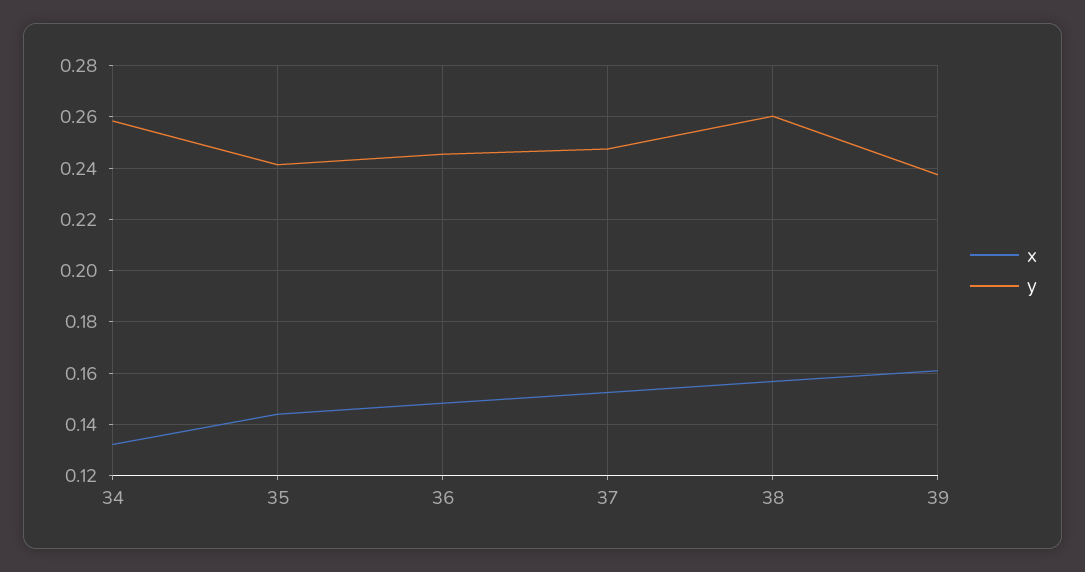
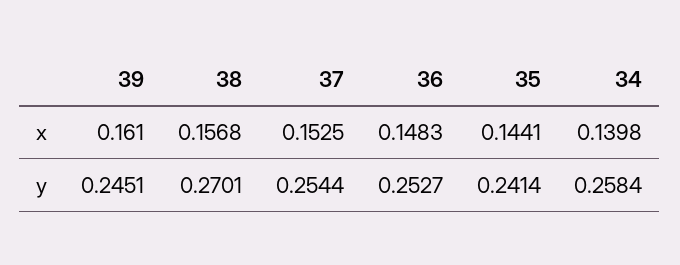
x, 34: 0.1325 -> 0.1398
y, 36: 0.245 -> 0.2527
y, 37: 0.2475 -> 0.2544
y, 38: 0.26 -> 0.2701
y, 39: 0.2375 -> 0.2451

